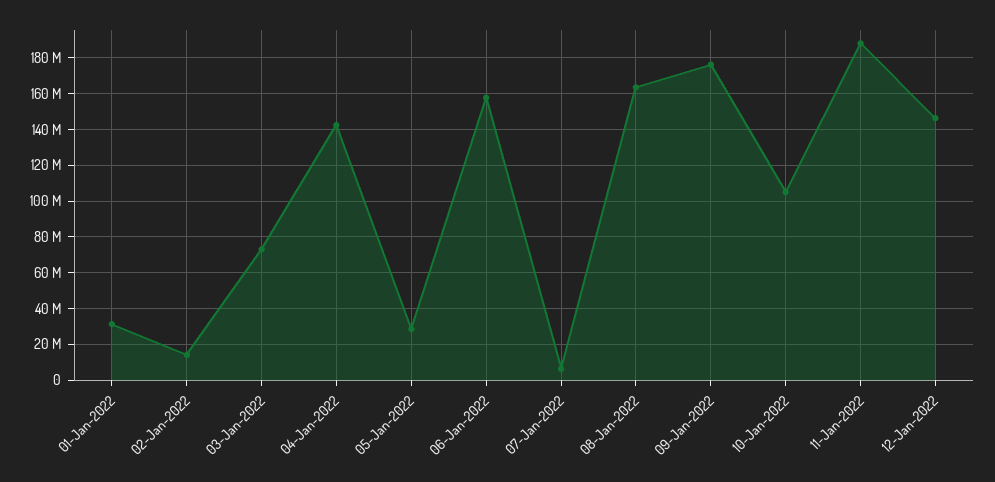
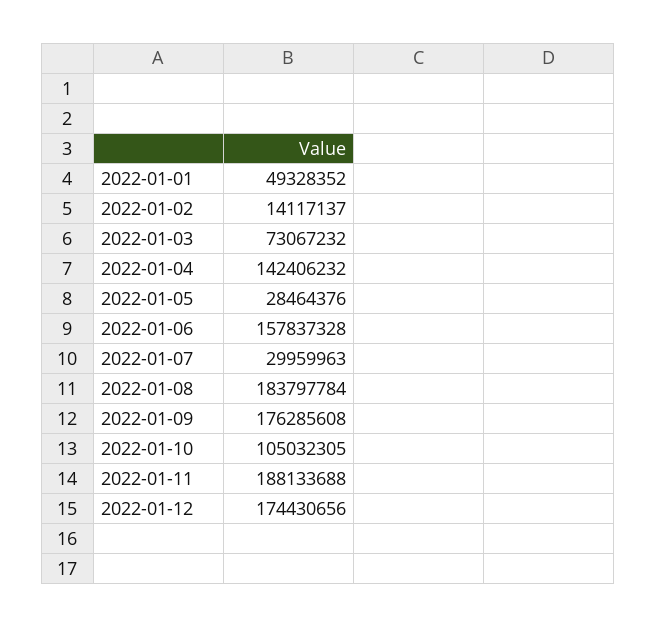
01-Jan-2022: 30000000 -> 49328352
07-Jan-2022: 5000000 -> 29959963
08-Jan-2022: 165000000 -> 183797784
12-Jan-2022: 145000000 -> 174430656

